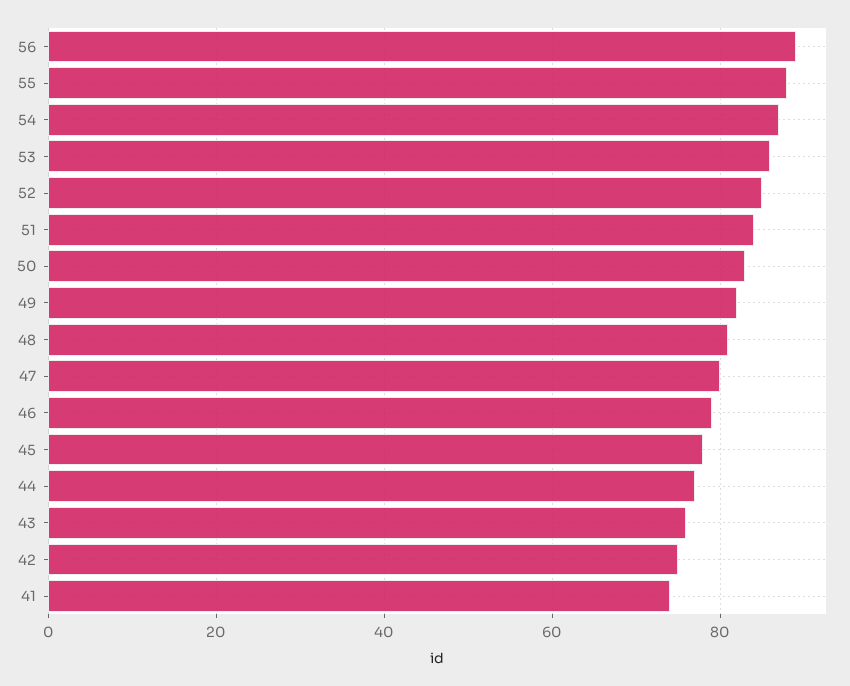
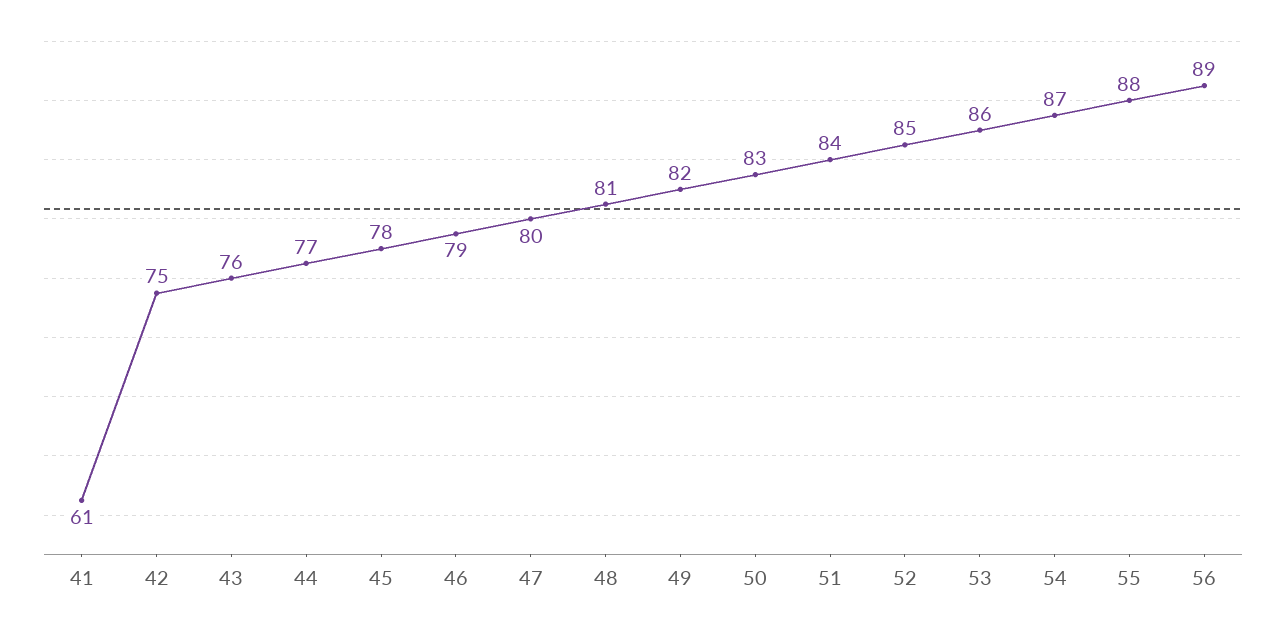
41: 75 -> 61

